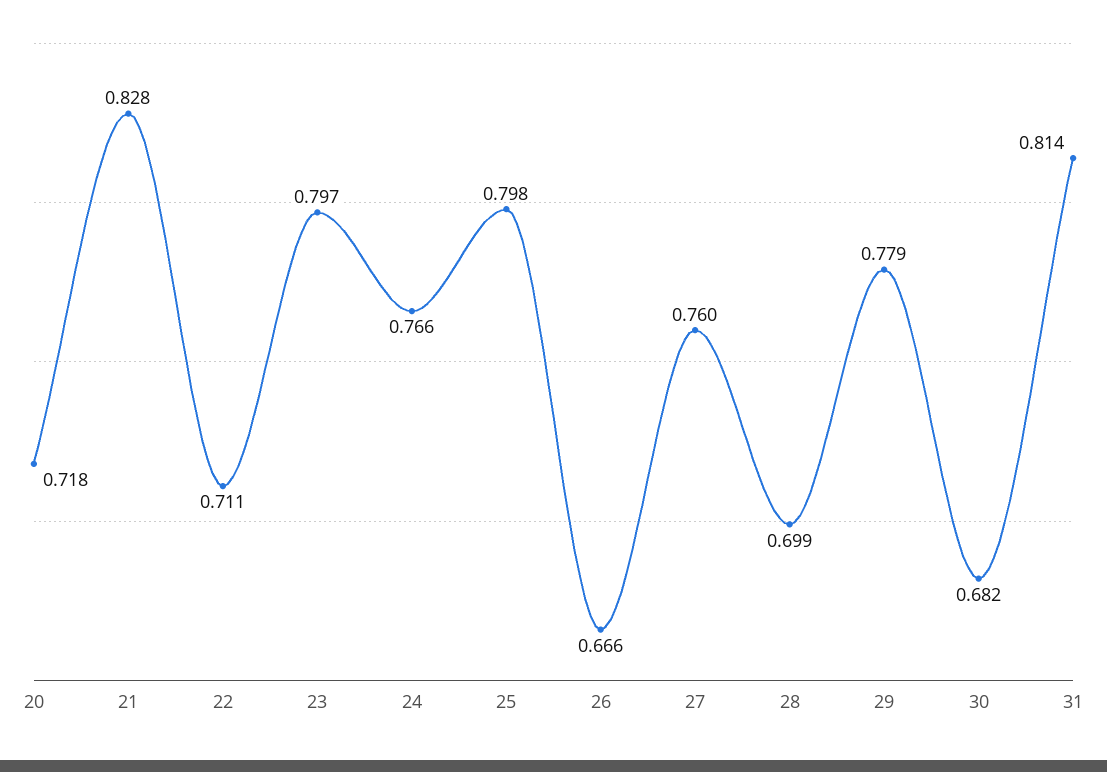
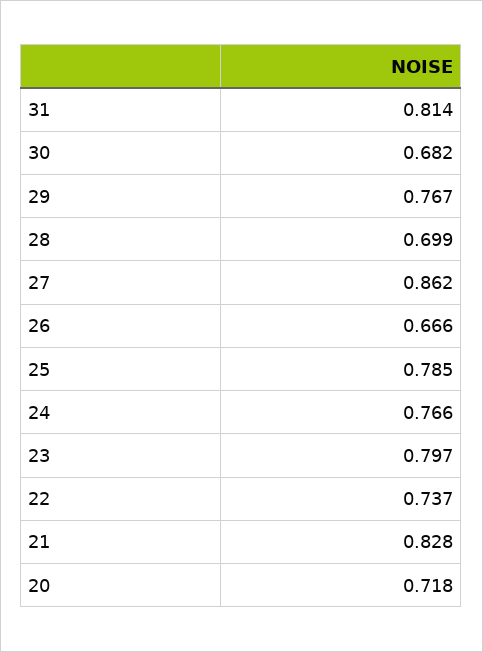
22: 0.711 -> 0.737
25: 0.798 -> 0.785
27: 0.76 -> 0.862
29: 0.779 -> 0.767

